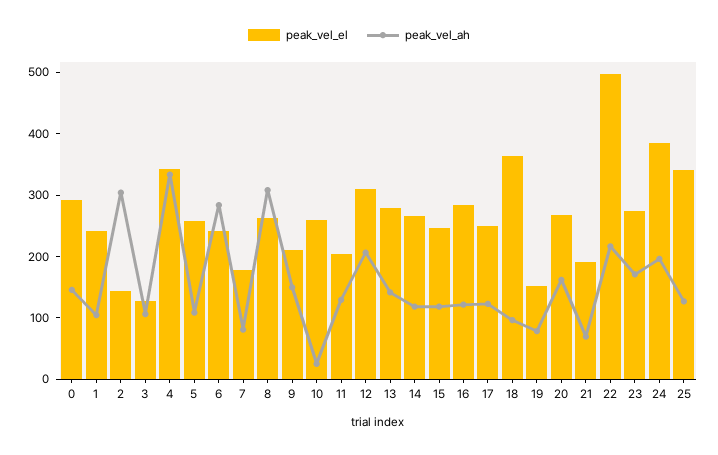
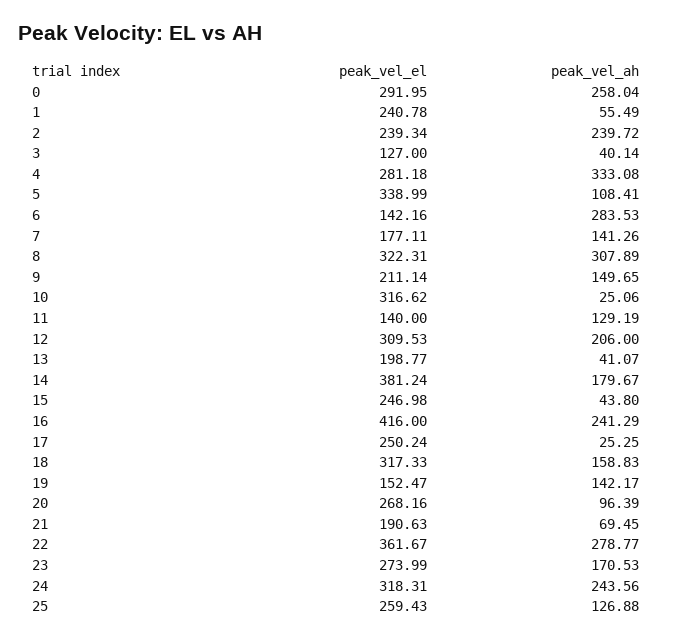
peak_vel_ah, 0: 140 -> 258.04
peak_vel_ah, 1: 100 -> 55.49
peak_vel_el, 2: 140 -> 239.34
peak_vel_ah, 2: 300 -> 239.72
peak_vel_ah, 3: 100 -> 40.14
peak_vel_el, 4: 340 -> 281.18
peak_vel_el, 5: 260 -> 338.99
peak_vel_el, 6: 240 -> 142.16
peak_vel_ah, 7: 80 -> 141.26
peak_vel_el, 8: 260 -> 322.31
peak_vel_el, 10: 260 -> 316.62
peak_vel_el, 11: 200 -> 140
peak_vel_el, 13: 280 -> 198.77
peak_vel_ah, 13: 140 -> 41.07
peak_vel_el, 14: 260 -> 381.24
peak_vel_ah, 14: 120 -> 179.67
peak_vel_ah, 15: 120 -> 43.8
peak_vel_el, 16: 280 -> 416
peak_vel_ah, 16: 120 -> 241.29
peak_vel_ah, 17: 120 -> 25.25
peak_vel_el, 18: 360 -> 317.33
peak_vel_ah, 18: 100 -> 158.83
peak_vel_ah, 19: 80 -> 142.17
peak_vel_ah, 20: 160 -> 96.39
peak_vel_el, 22: 500 -> 361.67
peak_vel_ah, 22: 220 -> 278.77
peak_vel_el, 24: 380 -> 318.31
peak_vel_ah, 24: 200 -> 243.56
peak_vel_el, 25: 340 -> 259.43

